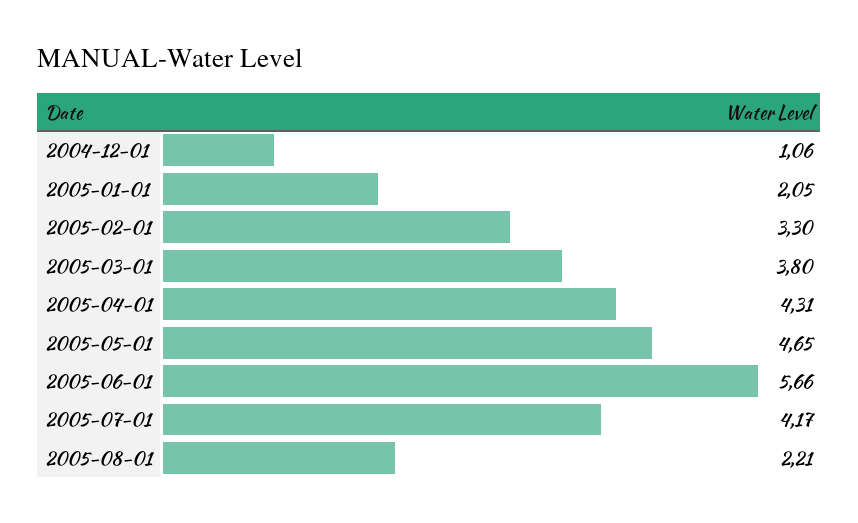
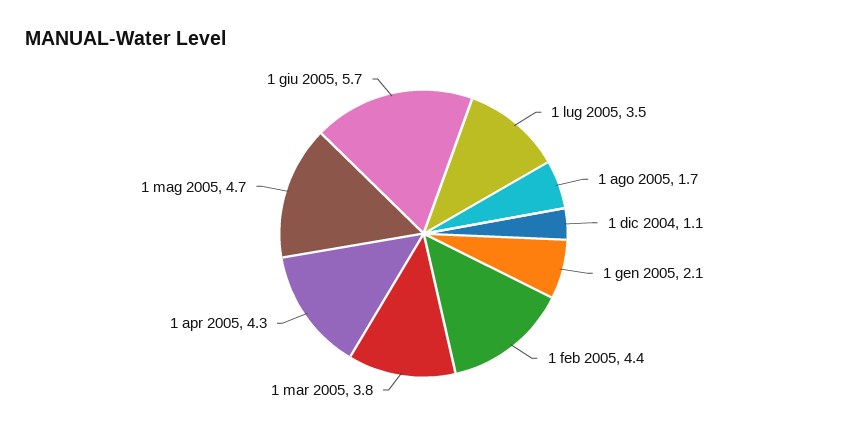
2005-02-01: 3.3 -> 4.4
2005-07-01: 4.17 -> 3.5
2005-08-01: 2.21 -> 1.7

